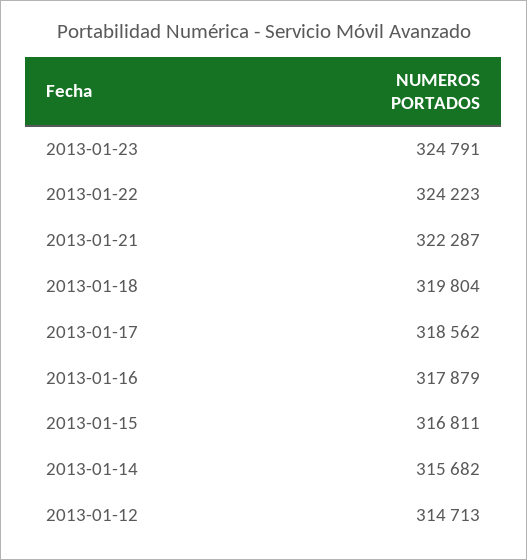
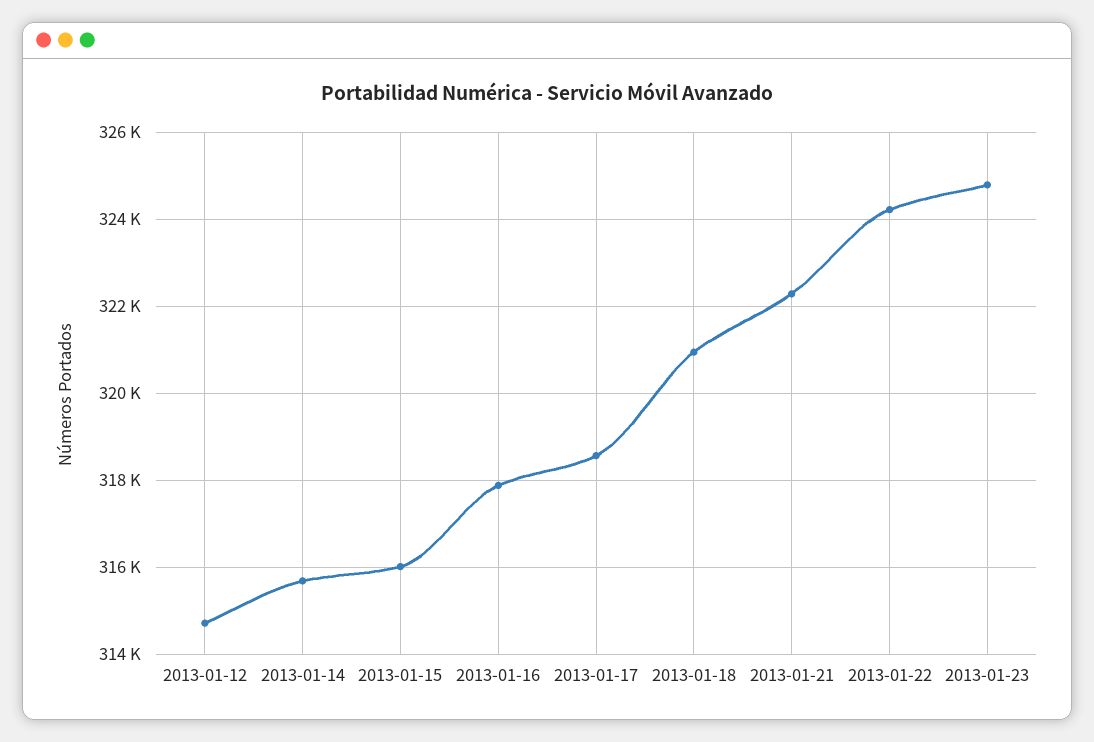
2013-01-18: 319804 -> 321000
2013-01-15: 316811 -> 316000

